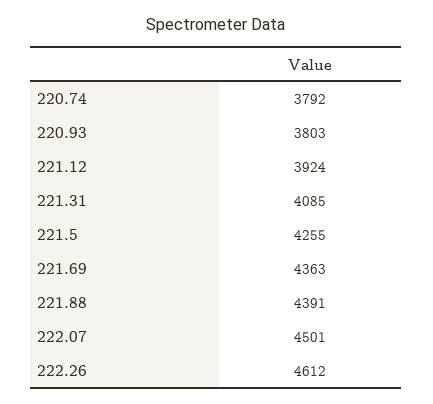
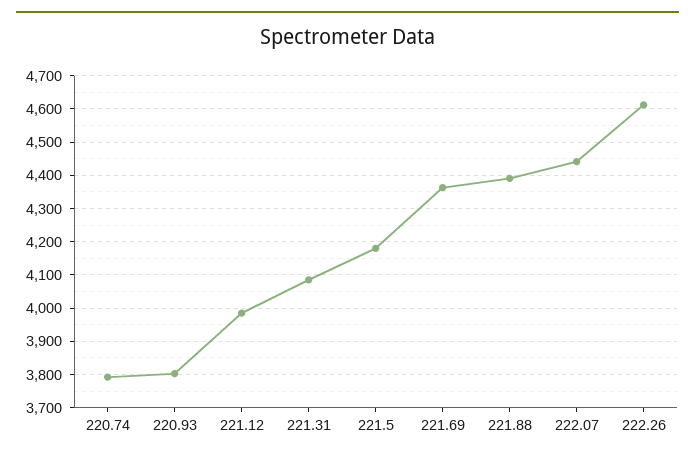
221.12: 3924 -> 3980
221.5: 4255 -> 4180
222.07: 4501 -> 4440

